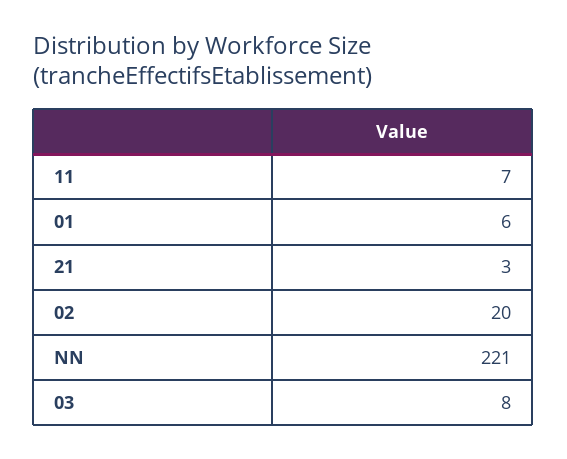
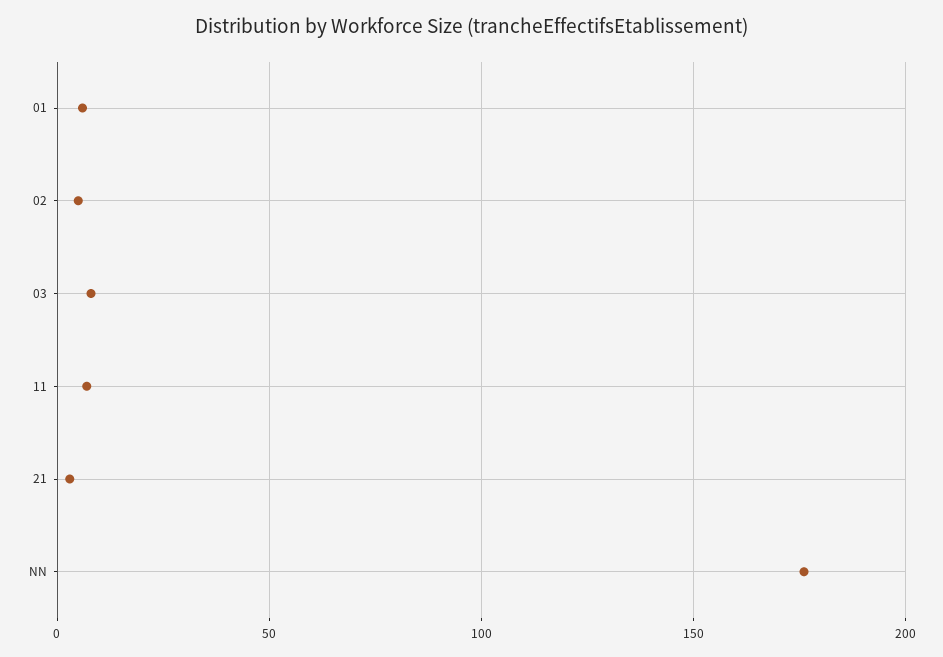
02: 20 -> 5
NN: 221 -> 175

